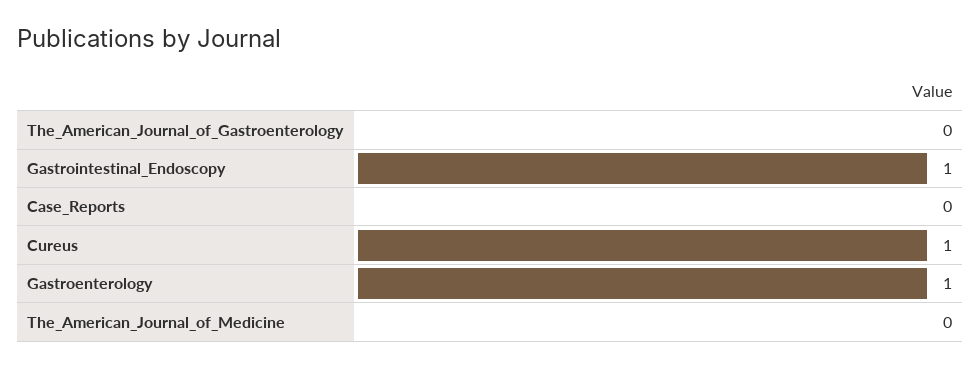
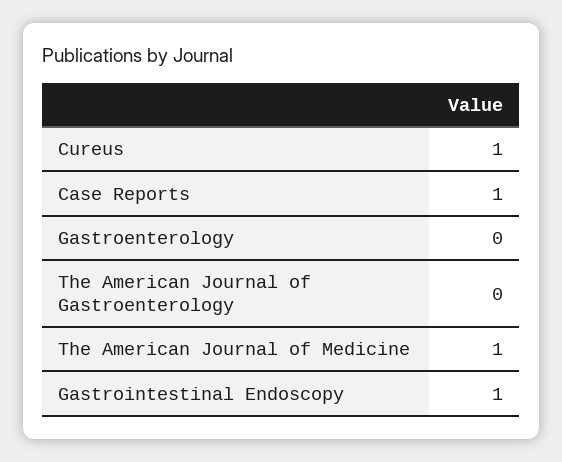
Case_Reports: 0 -> 1
Gastroenterology: 1 -> 0
The_American_Journal_of_Medicine: 0 -> 1

